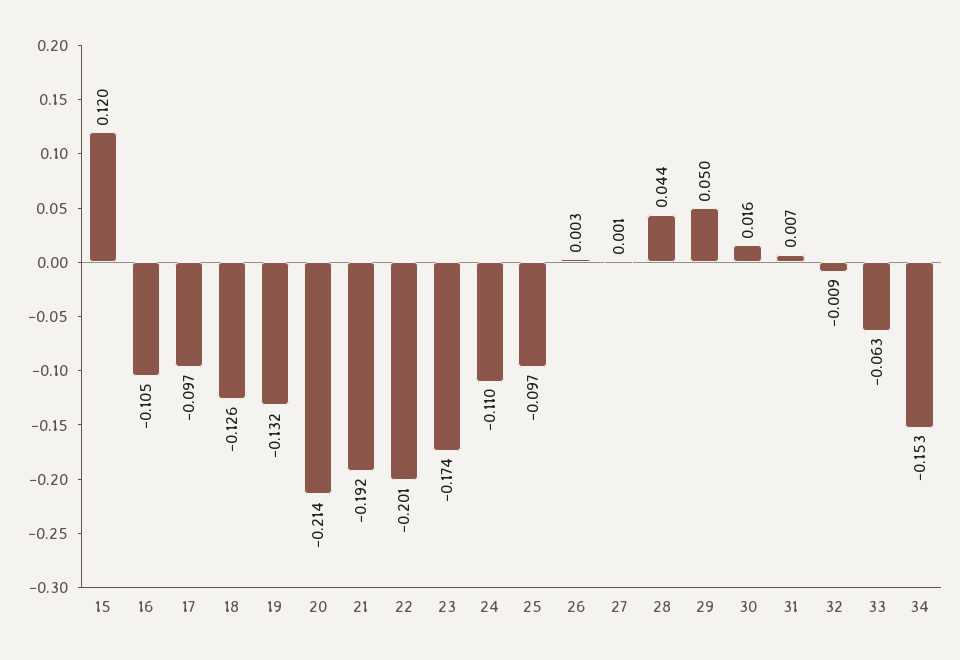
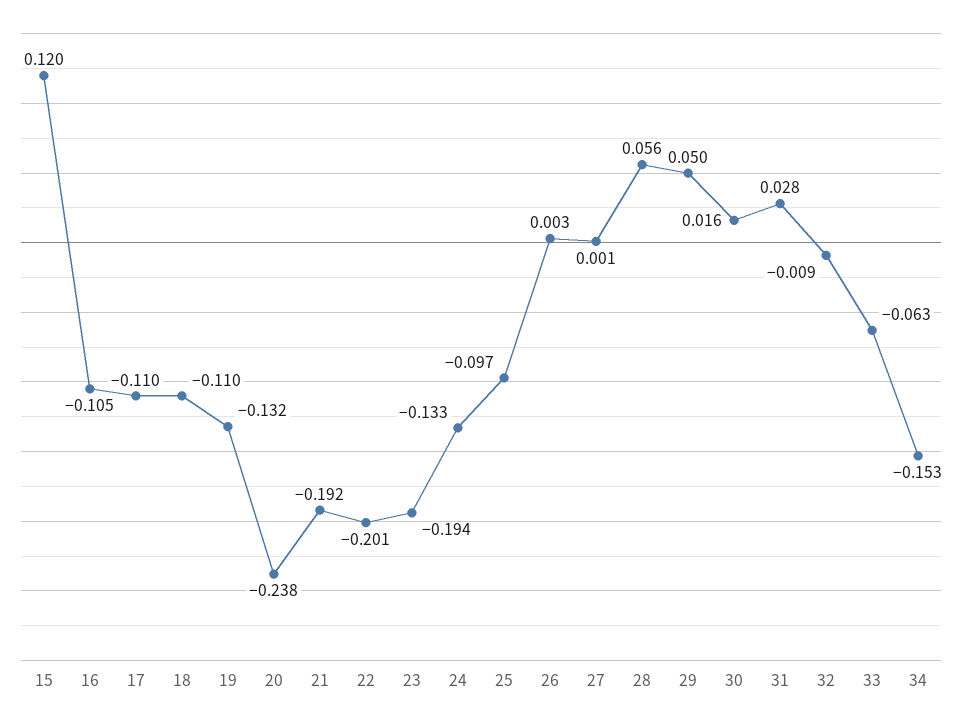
17: -0.097 -> -0.11
18: -0.126 -> -0.11
20: -0.214 -> -0.238
23: -0.174 -> -0.194
24: -0.11 -> -0.133
28: 0.044 -> 0.056
31: 0.007 -> 0.028

